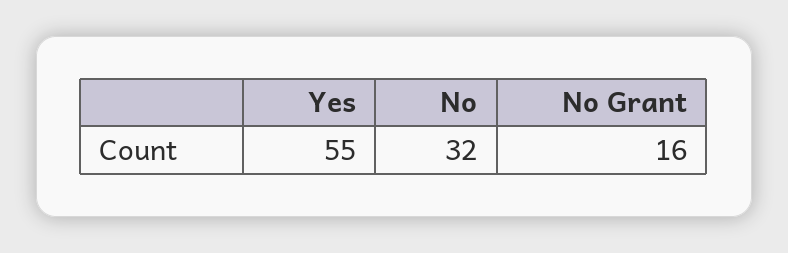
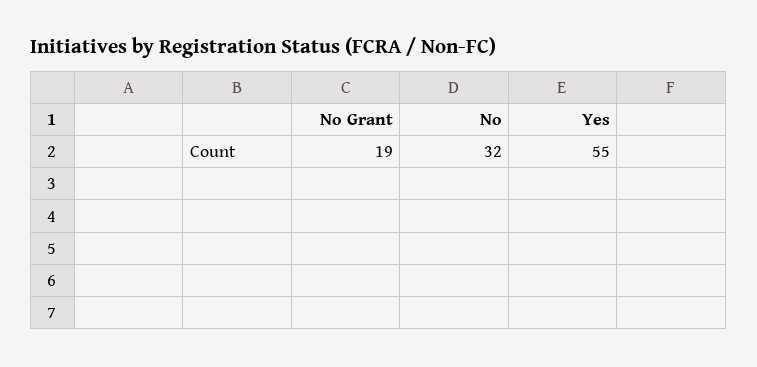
No Grant: 16 -> 19

